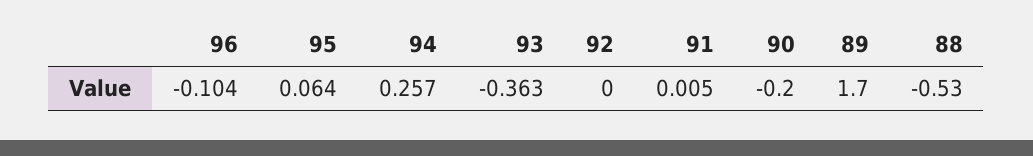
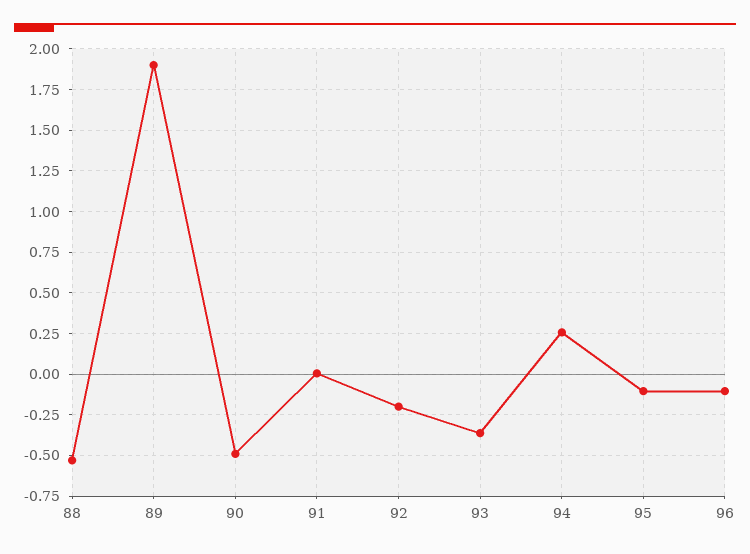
95: 0.064 -> -0.1
92: 0 -> -0.2
90: -0.2 -> -0.5
89: 1.7 -> 1.9

